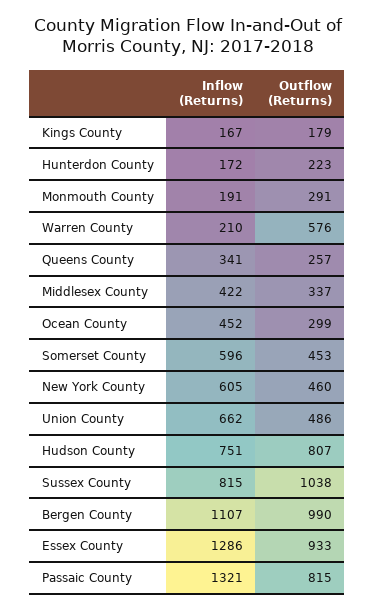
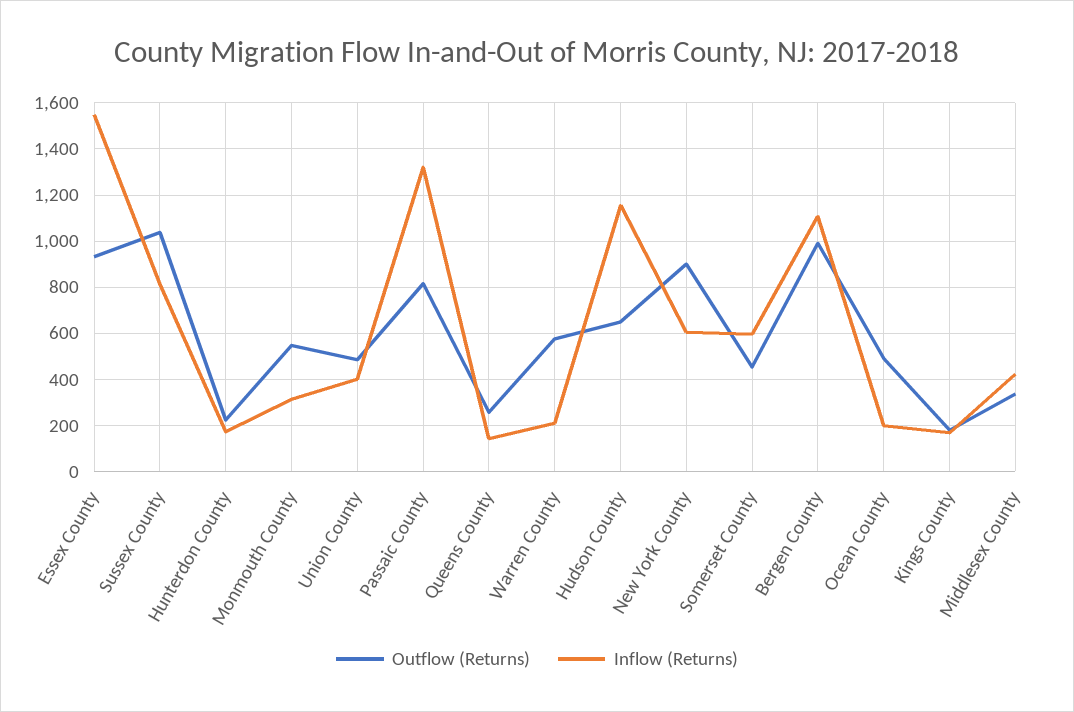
Inflow (Returns), Monmouth County: 191 -> 300
Outflow (Returns), Monmouth County: 291 -> 550
Inflow (Returns), Queens County: 341 -> 150
Inflow (Returns), Ocean County: 452 -> 200
Outflow (Returns), Ocean County: 299 -> 500
Outflow (Returns), New York County: 460 -> 900
Inflow (Returns), Union County: 662 -> 400
Inflow (Returns), Hudson County: 751 -> 1150
Outflow (Returns), Hudson County: 807 -> 650
Inflow (Returns), Essex County: 1286 -> 1550

